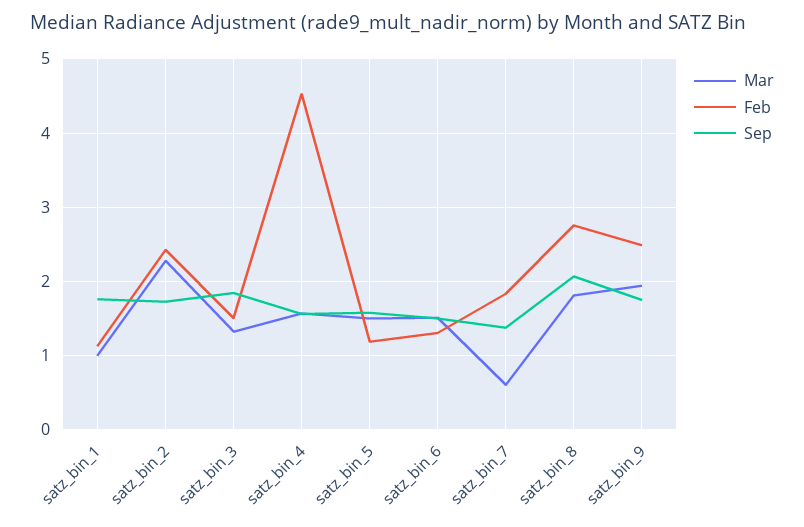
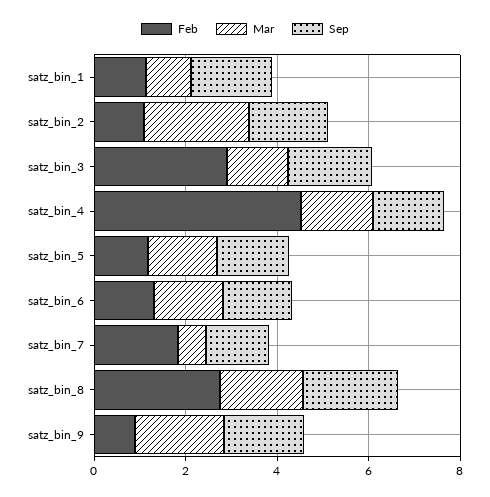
Feb, satz_bin_2: 2.4 -> 1
Feb, satz_bin_3: 1.5 -> 3
Feb, satz_bin_9: 2.5 -> 1

